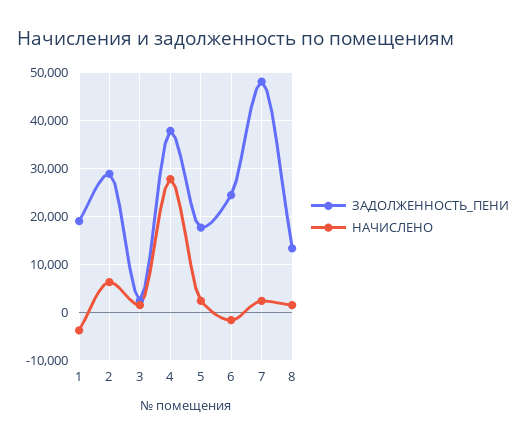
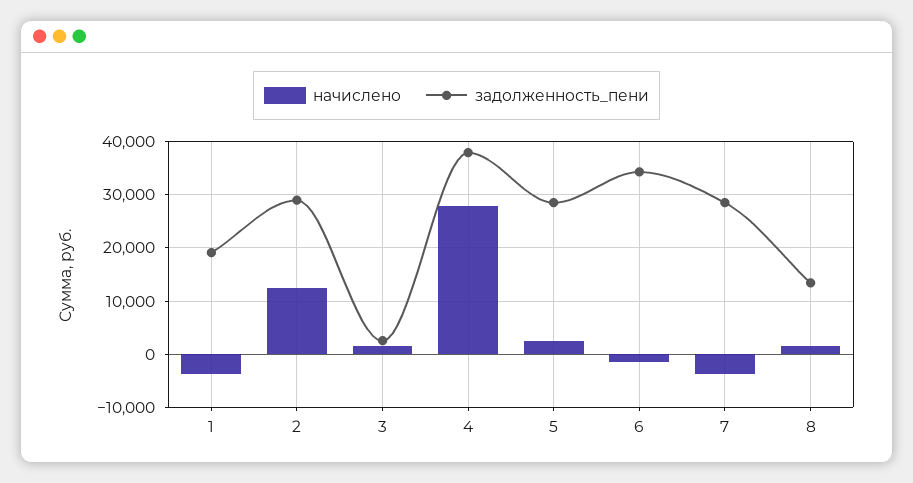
НАЧИСЛЕНО, 2: 6000 -> 12000
ЗАДОЛЖЕННОСТЬ_ПЕНИ, 5: 18000 -> 28000
ЗАДОЛЖЕННОСТЬ_ПЕНИ, 6: 24000 -> 34000
ЗАДОЛЖЕННОСТЬ_ПЕНИ, 7: 48000 -> 28000
НАЧИСЛЕНО, 7: 2000 -> -4000

